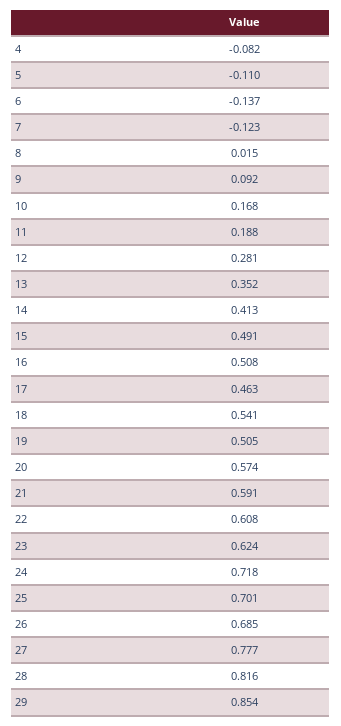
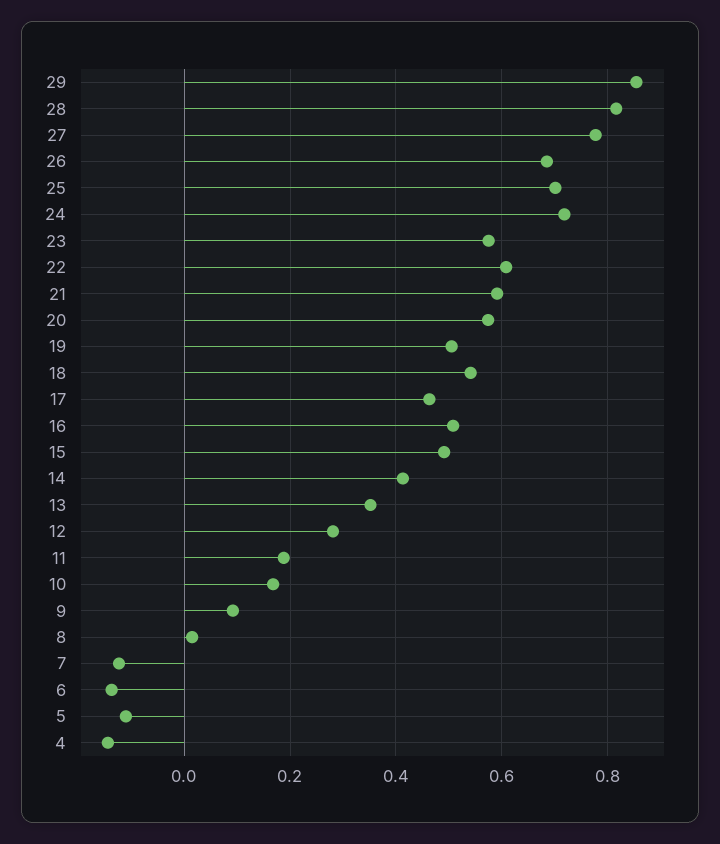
4: -0.082 -> -0.14
23: 0.624 -> 0.58

